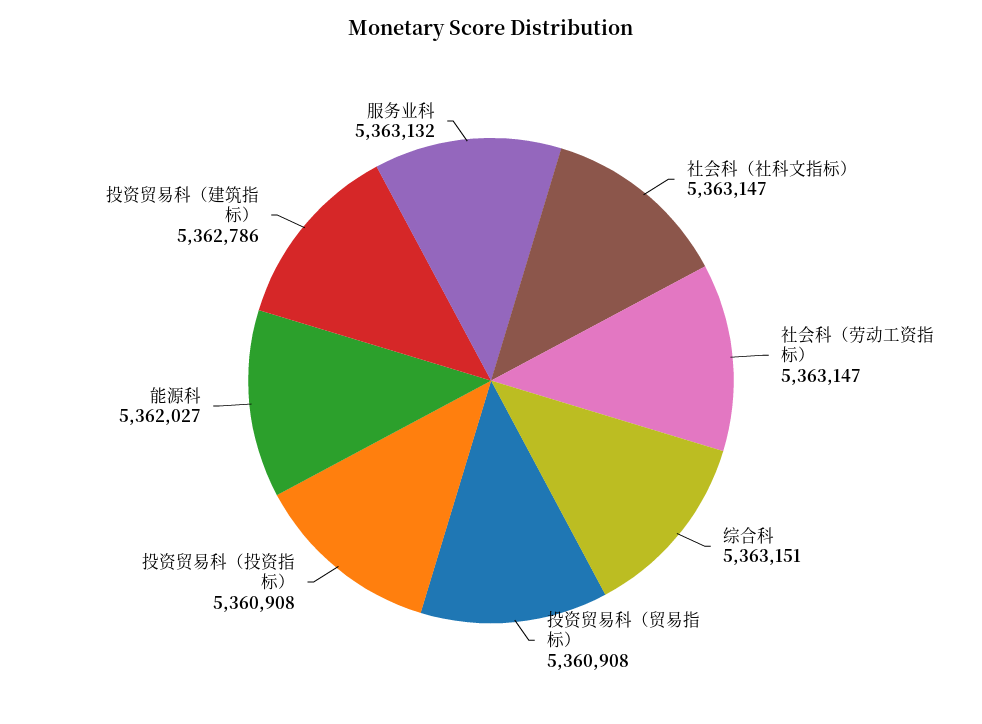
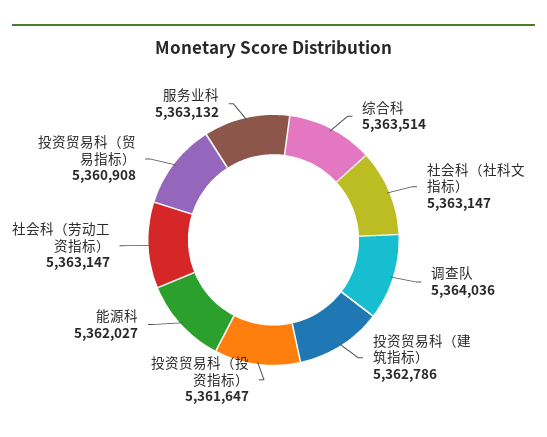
综合科: 5363151 -> 5363514
投资贸易科（投资指标）: 5360908 -> 5361647
调查队: none -> 5364036

